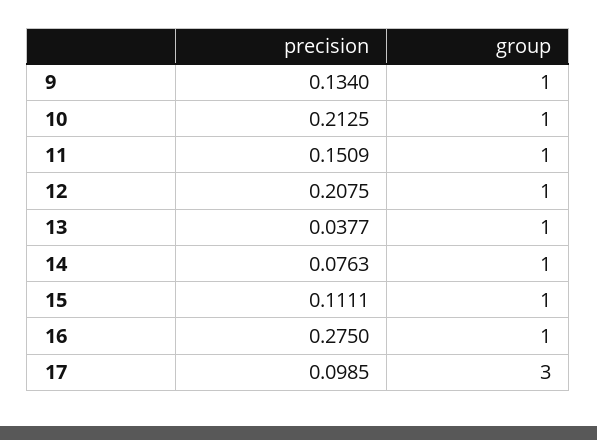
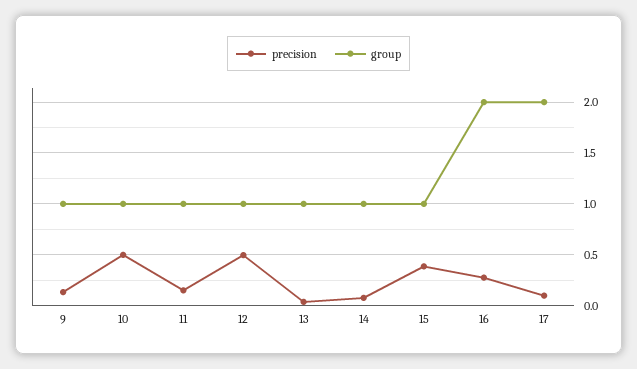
precision, 10: 0.2125 -> 0.5
precision, 12: 0.2075 -> 0.5
precision, 15: 0.1111 -> 0.4
group, 16: 1 -> 2
group, 17: 3 -> 2

